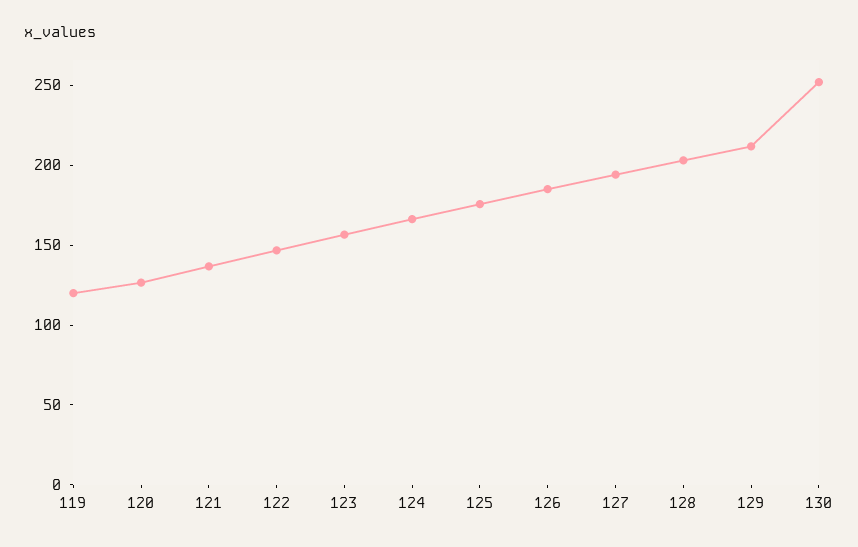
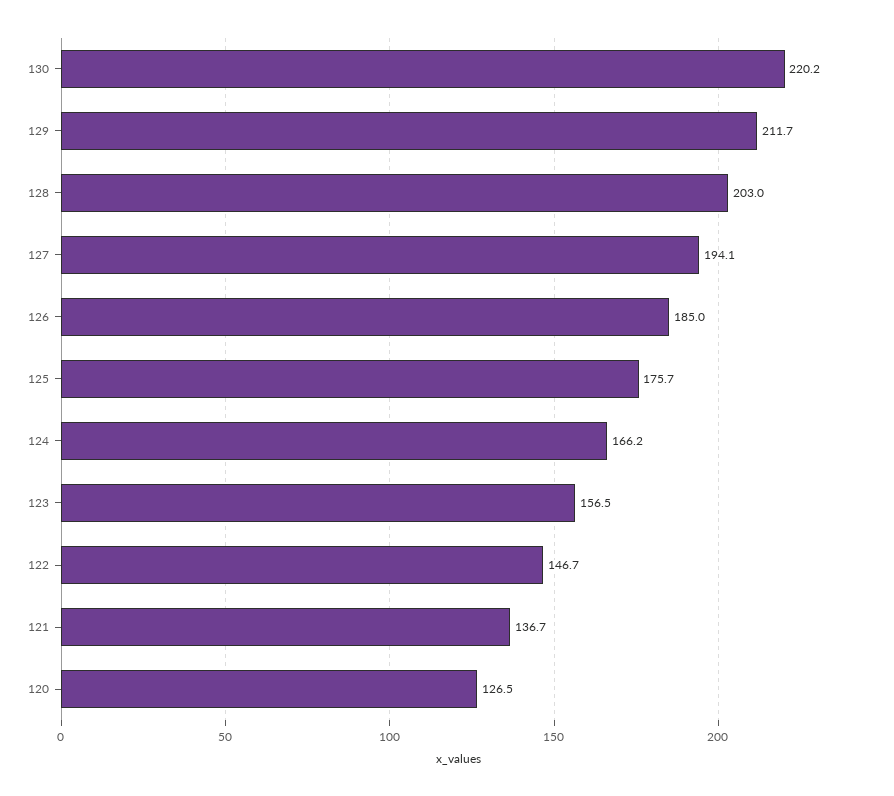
119: 120 -> none
130: 250 -> 220.2

